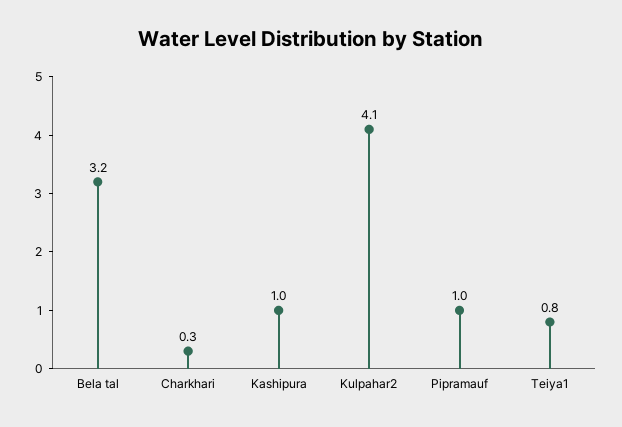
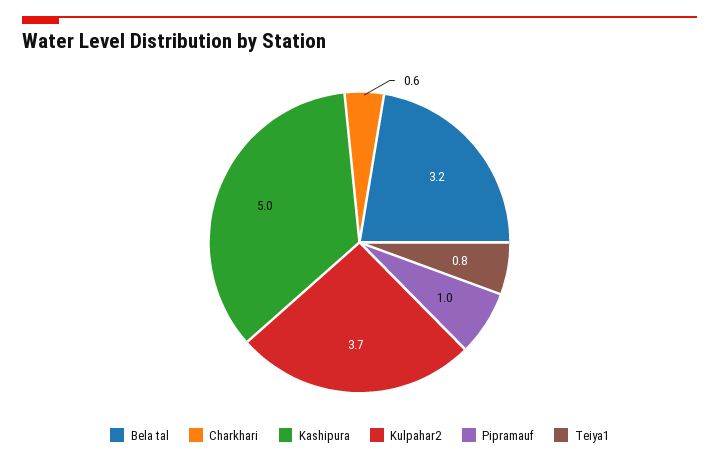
Charkhari: 0.3 -> 0.6
Kashipura: 1 -> 5
Kulpahar2: 4.1 -> 3.7

